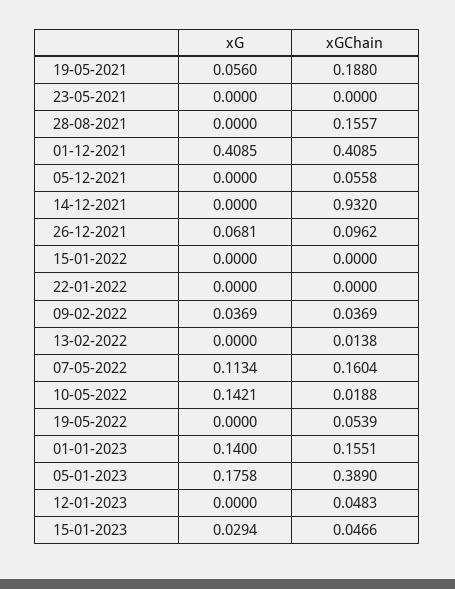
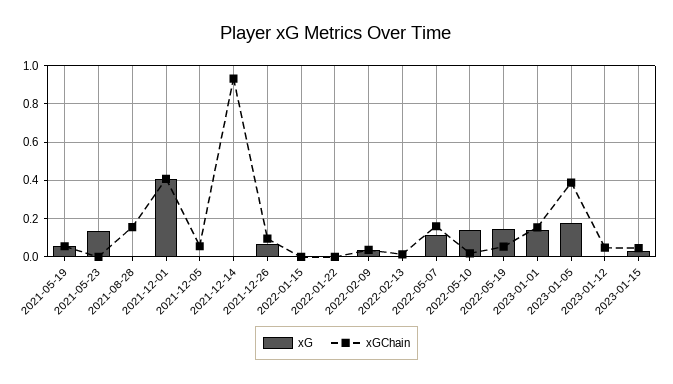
xGChain, 19-05-2021: 0.188 -> 0.05
xG, 23-05-2021: 0 -> 0.15
xG, 19-05-2022: 0 -> 0.15

